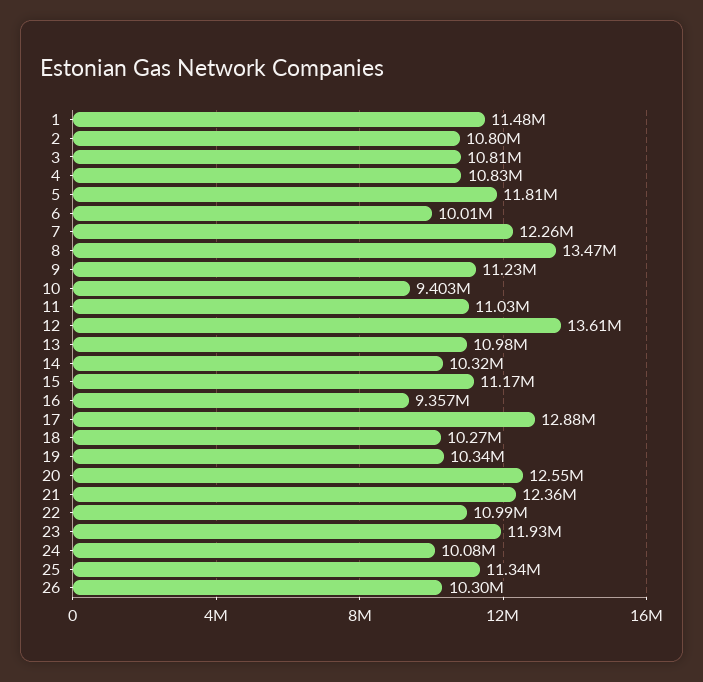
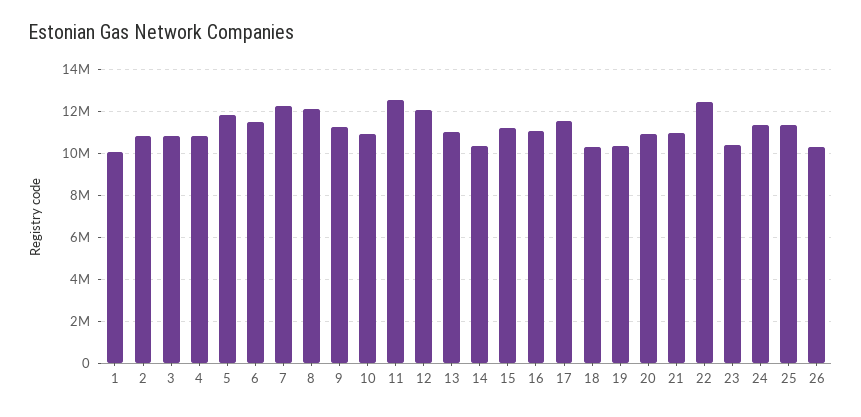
1: 11480000 -> 10000000
6: 10010000 -> 11500000
8: 13470000 -> 12000000
10: 9403000 -> 11000000
11: 11030000 -> 12500000
12: 13610000 -> 12000000
16: 9357000 -> 11000000
17: 12880000 -> 11500000
20: 12550000 -> 11000000
21: 12360000 -> 11000000
22: 10990000 -> 12500000
23: 11930000 -> 10500000
24: 10080000 -> 11500000

